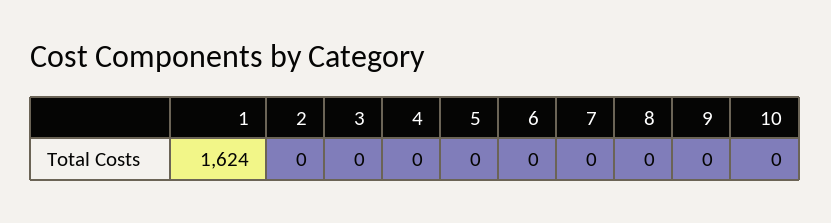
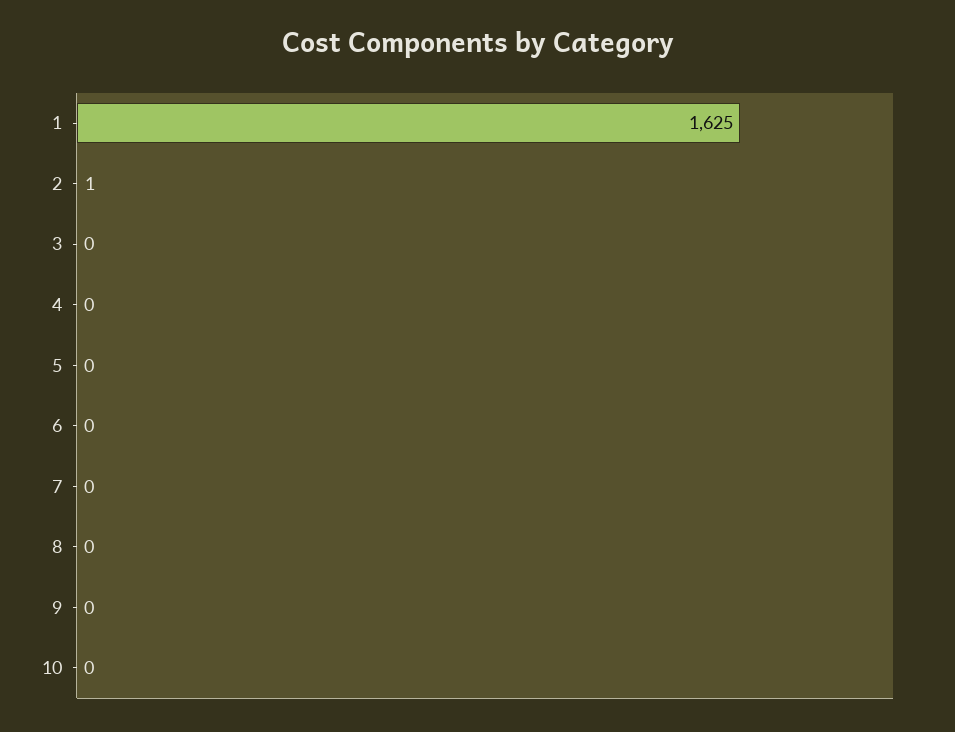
1: 1624 -> 1625
2: 0 -> 1

